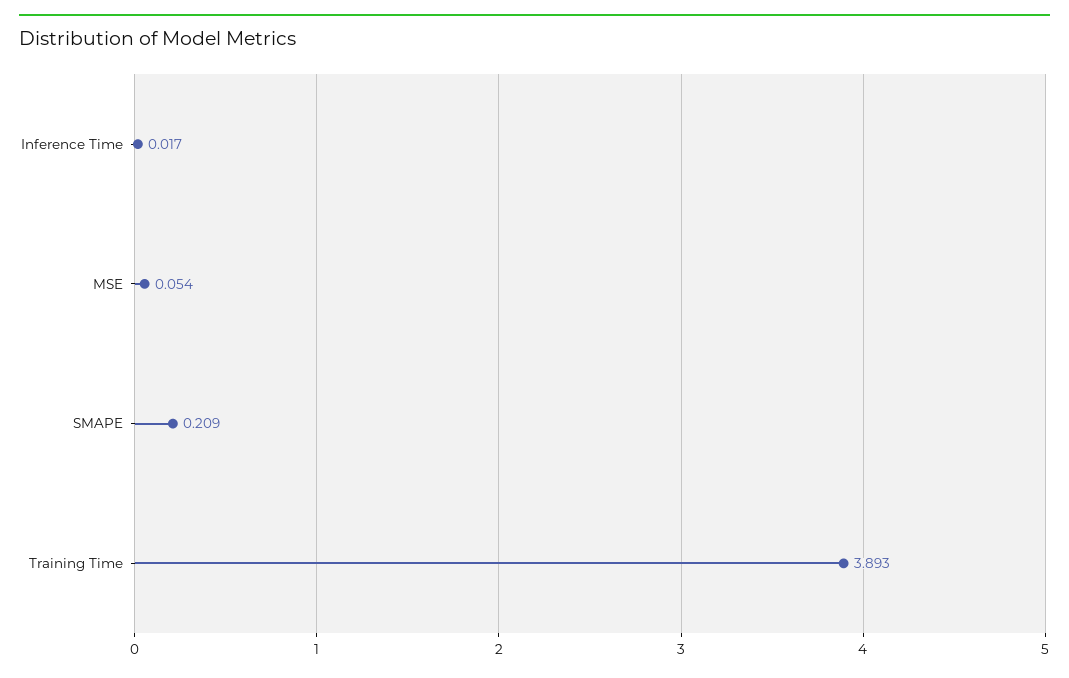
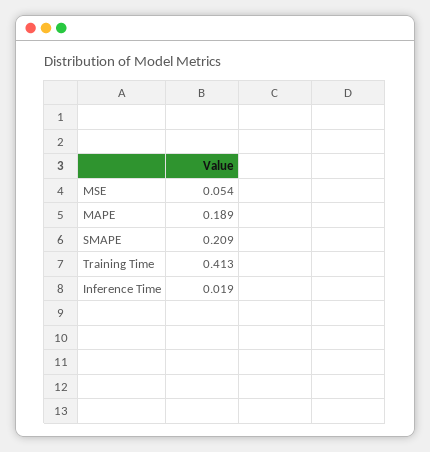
Inference Time: 0.017 -> 0.019
Training Time: 3.893 -> 0.413
MAPE: none -> 0.189

